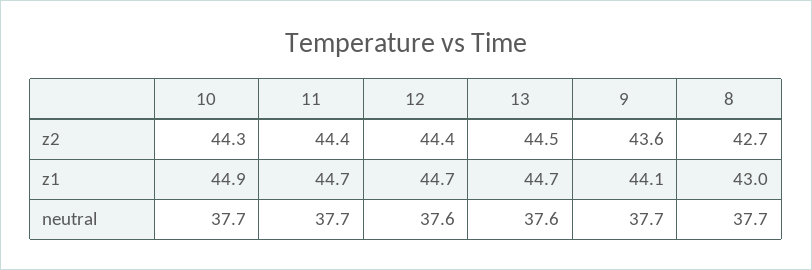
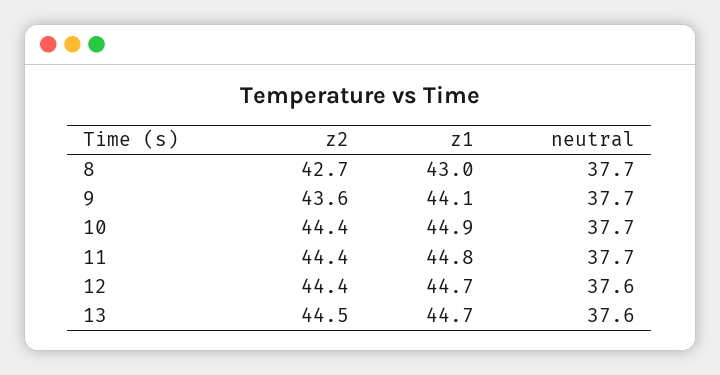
10, z2: 44.3 -> 44.4
11, z1: 44.7 -> 44.8

